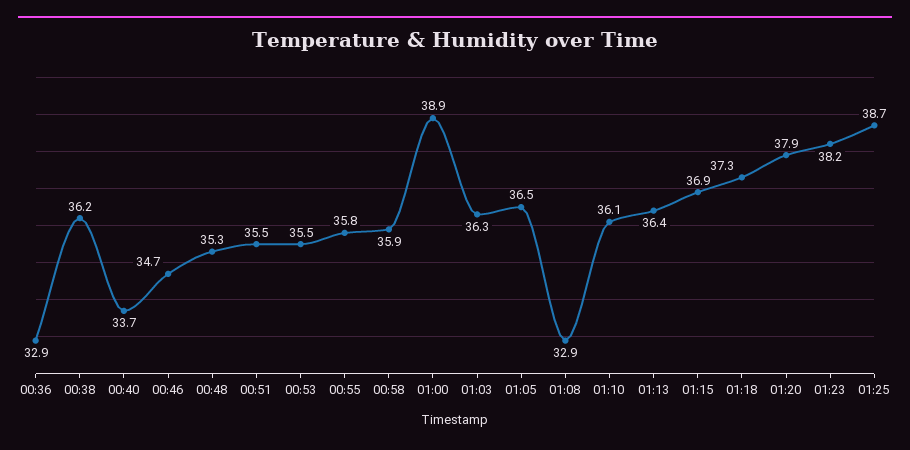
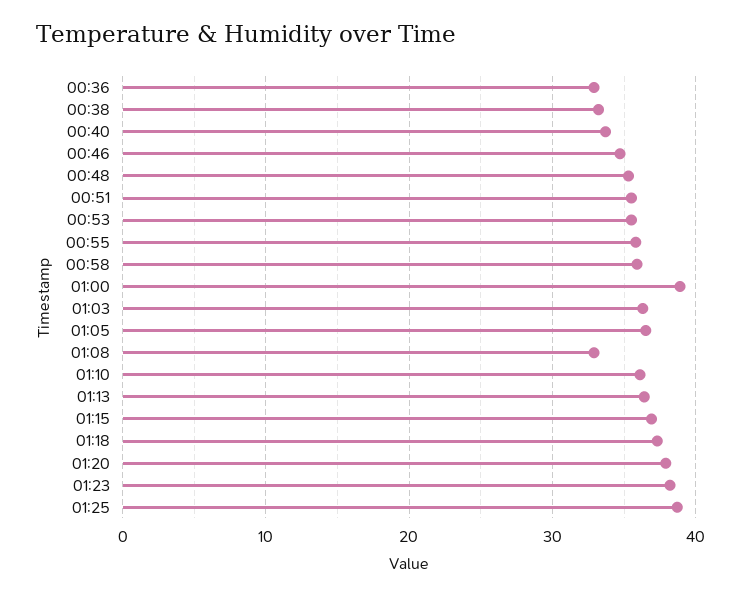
00:38: 36.2 -> 33

